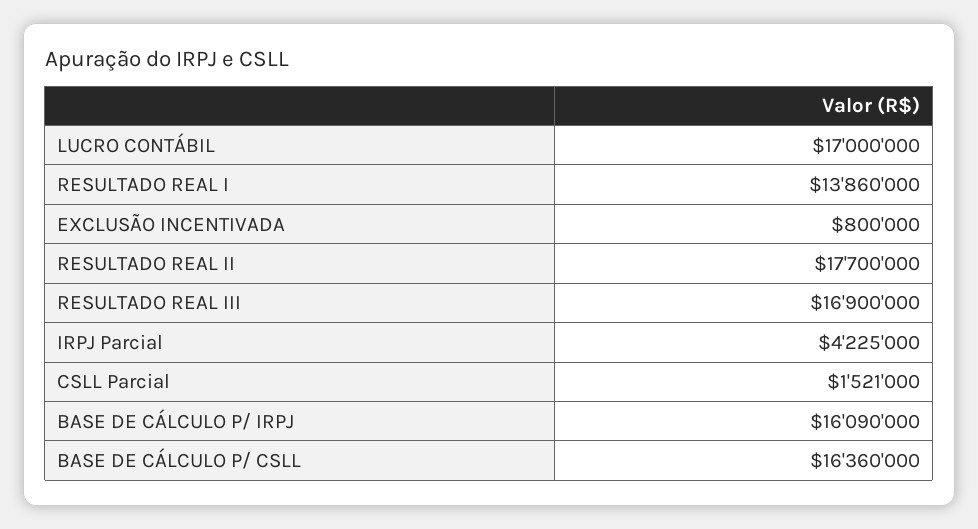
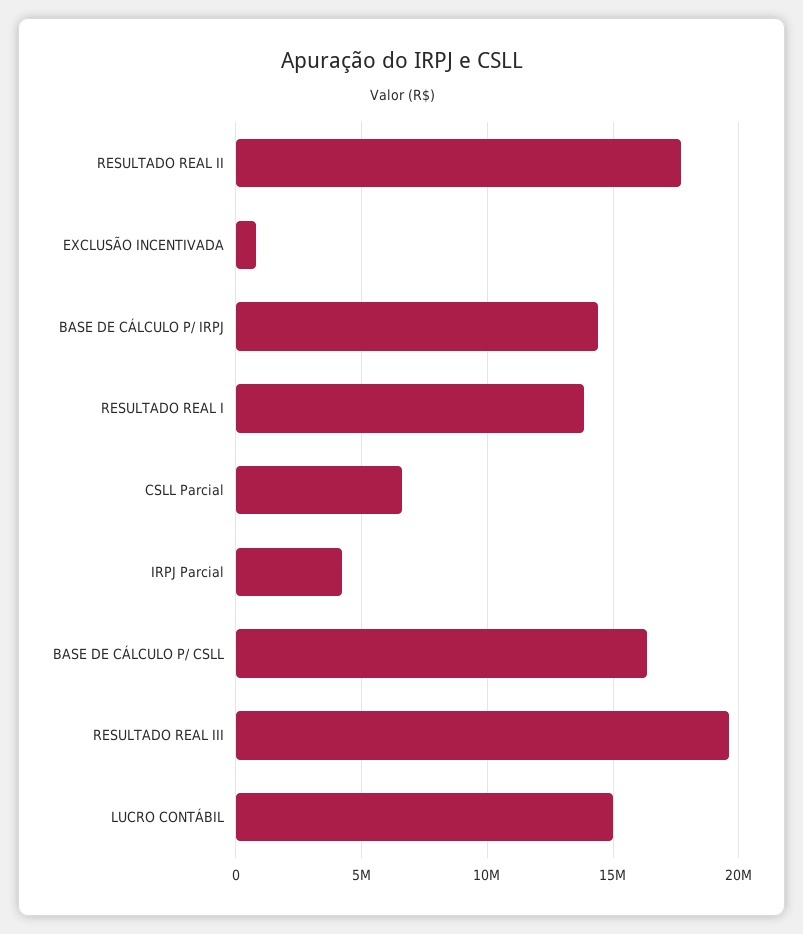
LUCRO CONTÁBIL: 17000000 -> 15000000
RESULTADO REAL III: 16900000 -> 19500000
CSLL Parcial: 1521000 -> 6500000
BASE DE CÁLCULO P/ IRPJ: 16090000 -> 14500000

